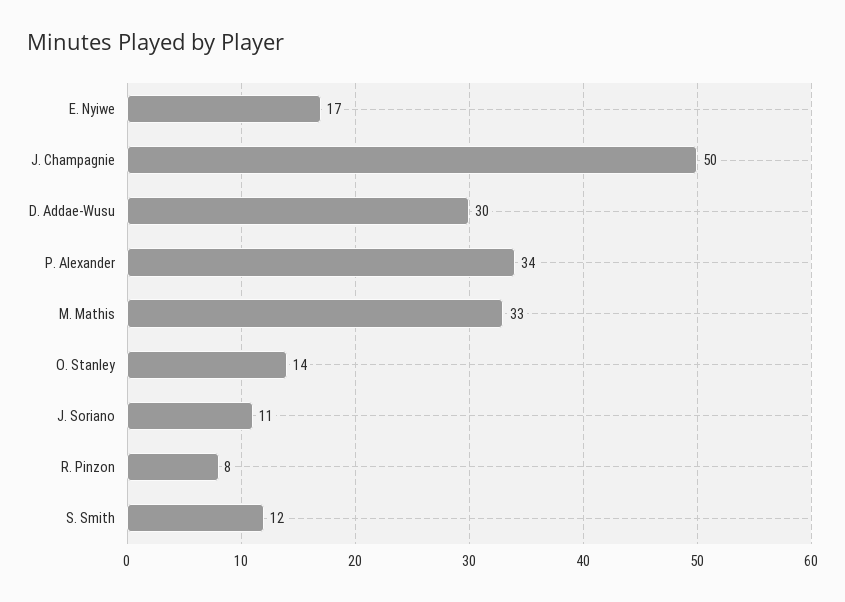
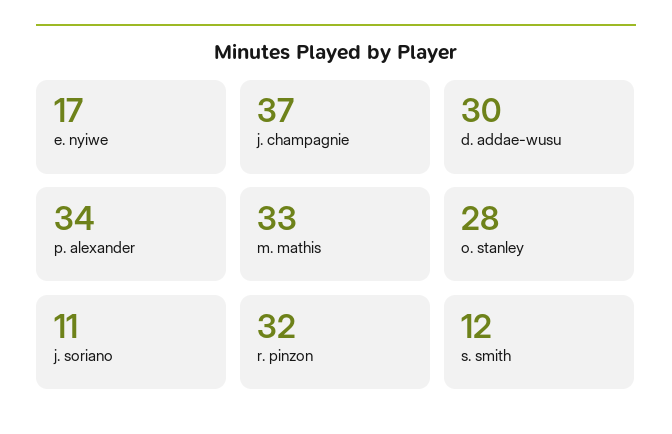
J. Champagnie: 50 -> 37
O. Stanley: 14 -> 28
R. Pinzon: 8 -> 32

